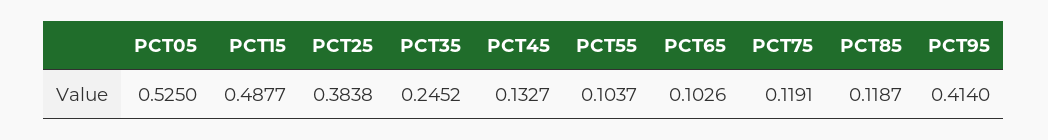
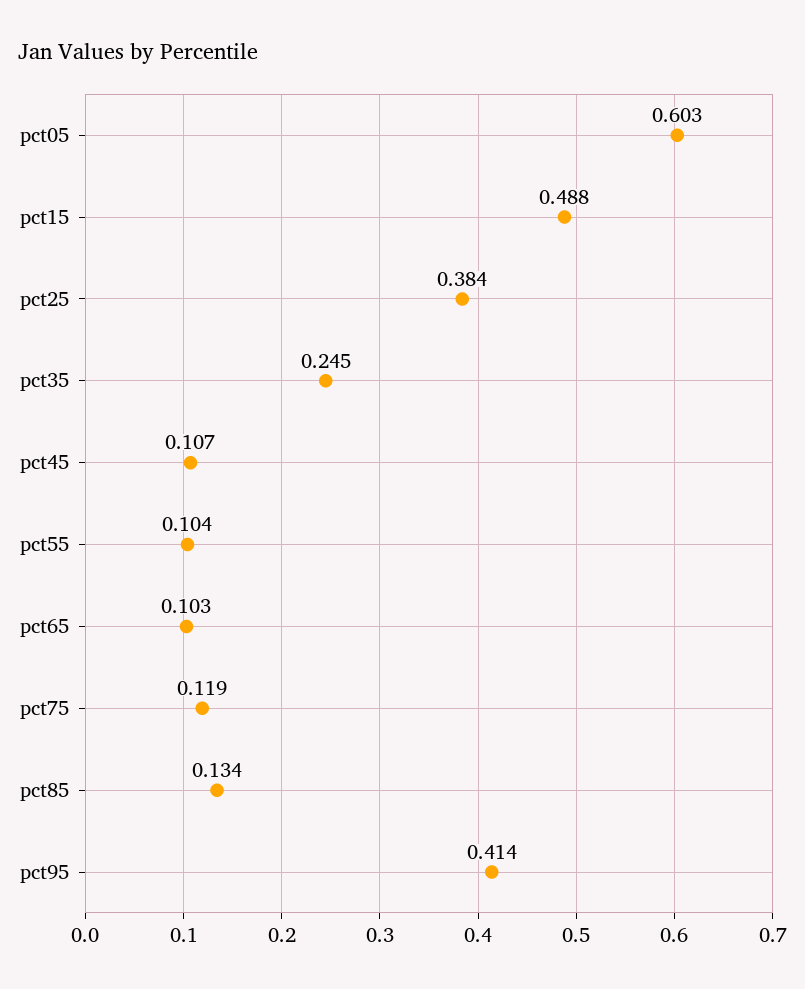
PCT05: 0.525 -> 0.603
PCT45: 0.1327 -> 0.107
PCT85: 0.1187 -> 0.134

